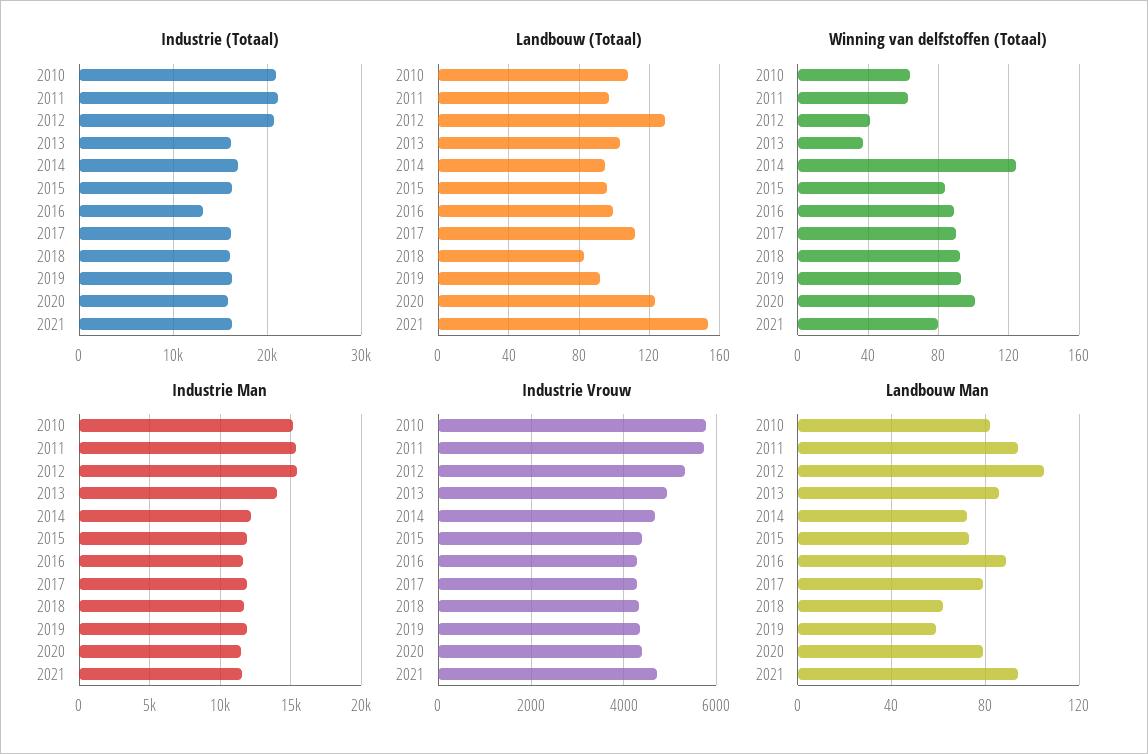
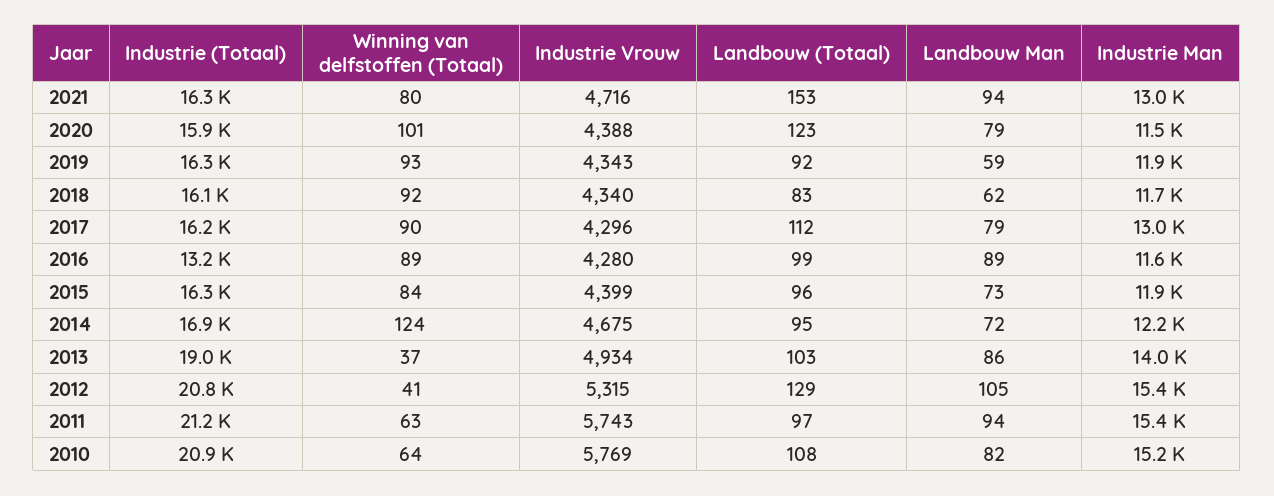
Industrie (Totaal), 2013: 16000 -> 19000
Industrie Man, 2017: 12000 -> 13000
Industrie Man, 2021: 11500 -> 13000

